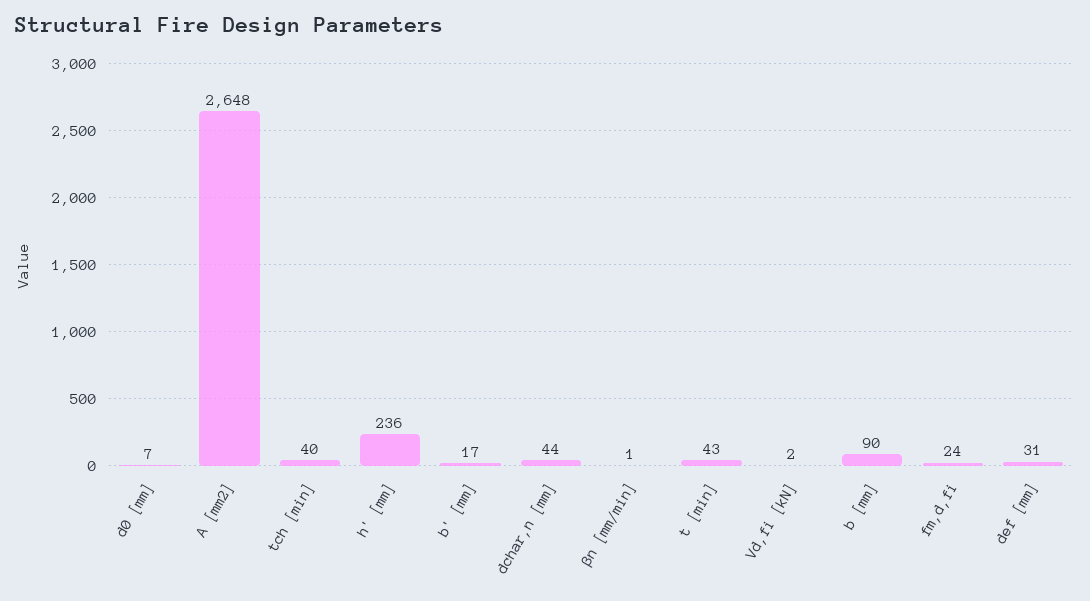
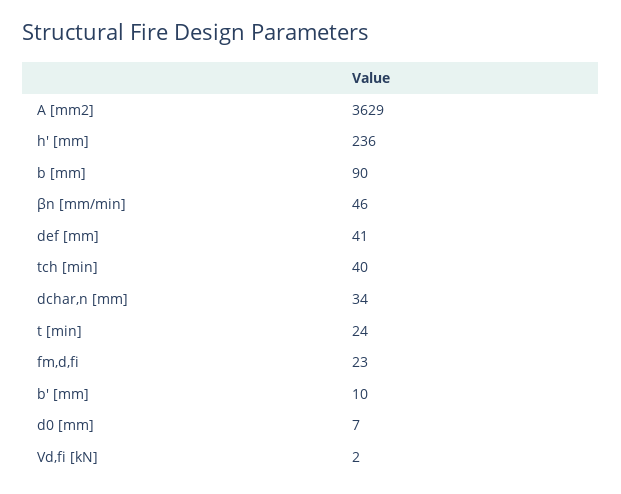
A [mm2]: 2648 -> 3629
b' [mm]: 17 -> 10
dchar,n [mm]: 44 -> 34
βn [mm/min]: 1 -> 46
t [min]: 43 -> 24
fm,d,fi: 24 -> 23
def [mm]: 31 -> 41

